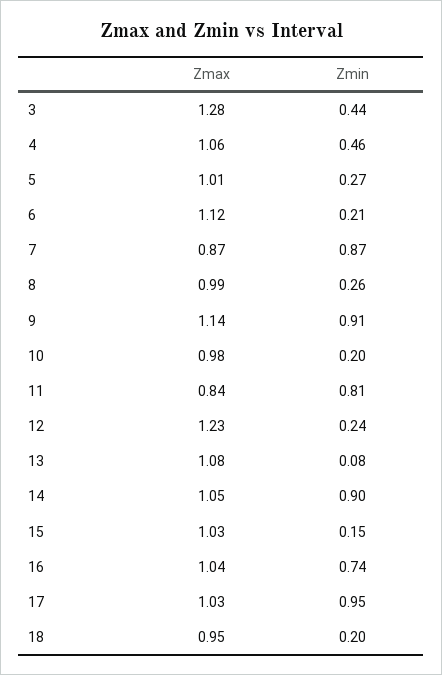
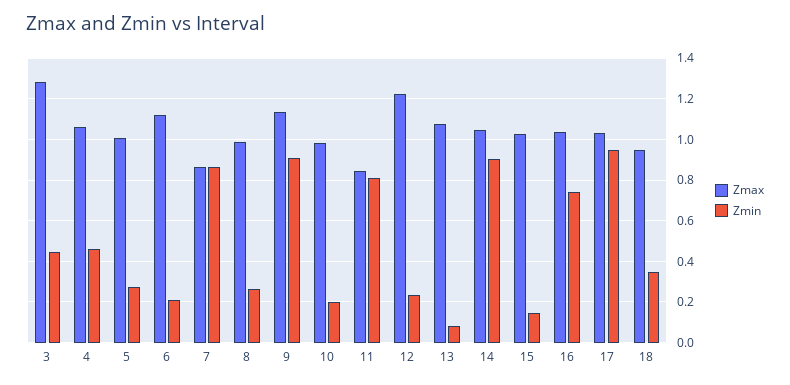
Zmin, 18: 0.2 -> 0.35

